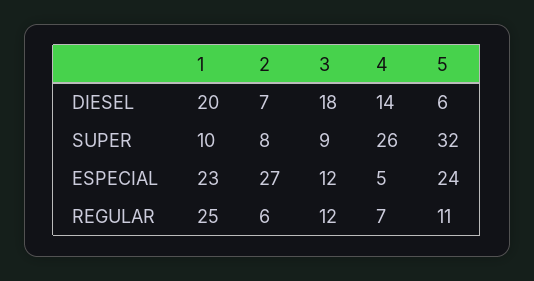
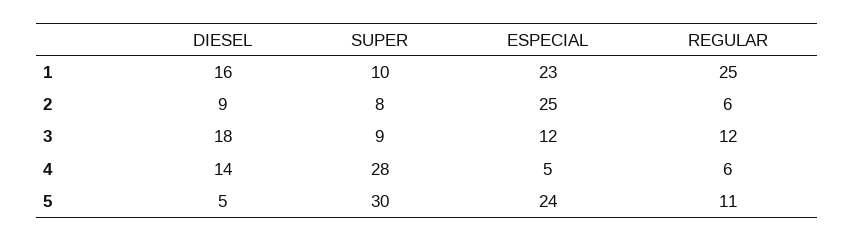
1, DIESEL: 20 -> 16
2, DIESEL: 7 -> 9
5, DIESEL: 6 -> 5
4, SUPER: 26 -> 28
5, SUPER: 32 -> 30
2, ESPECIAL: 27 -> 25
4, REGULAR: 7 -> 6

